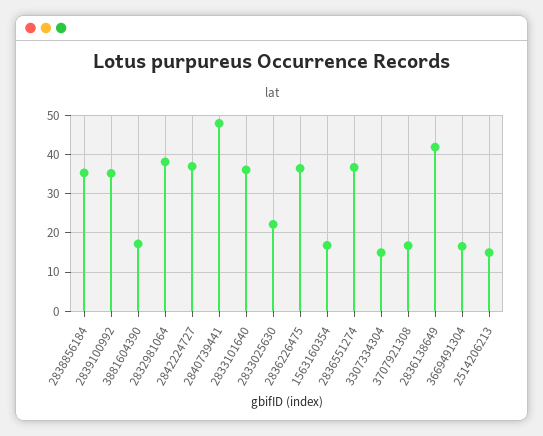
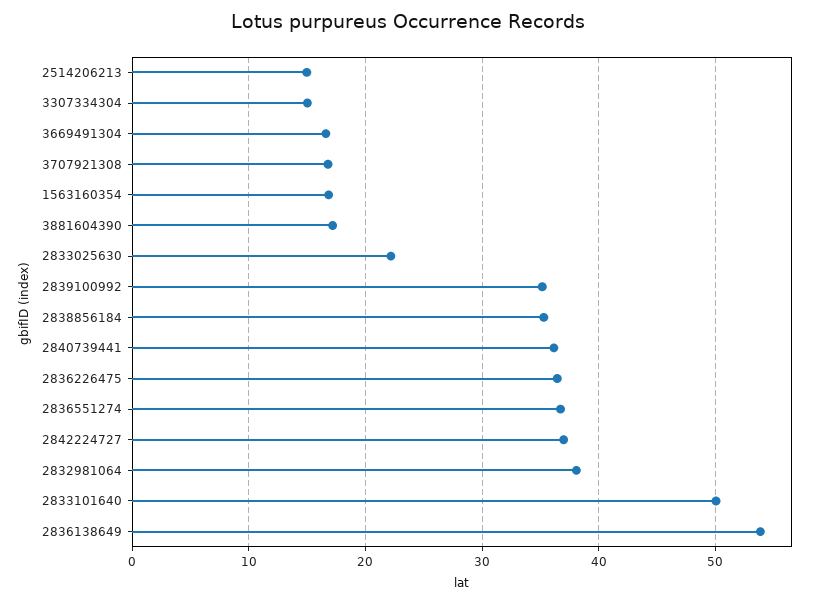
2840739441: 48 -> 36
2833101640: 36 -> 50
2836138649: 42 -> 54

